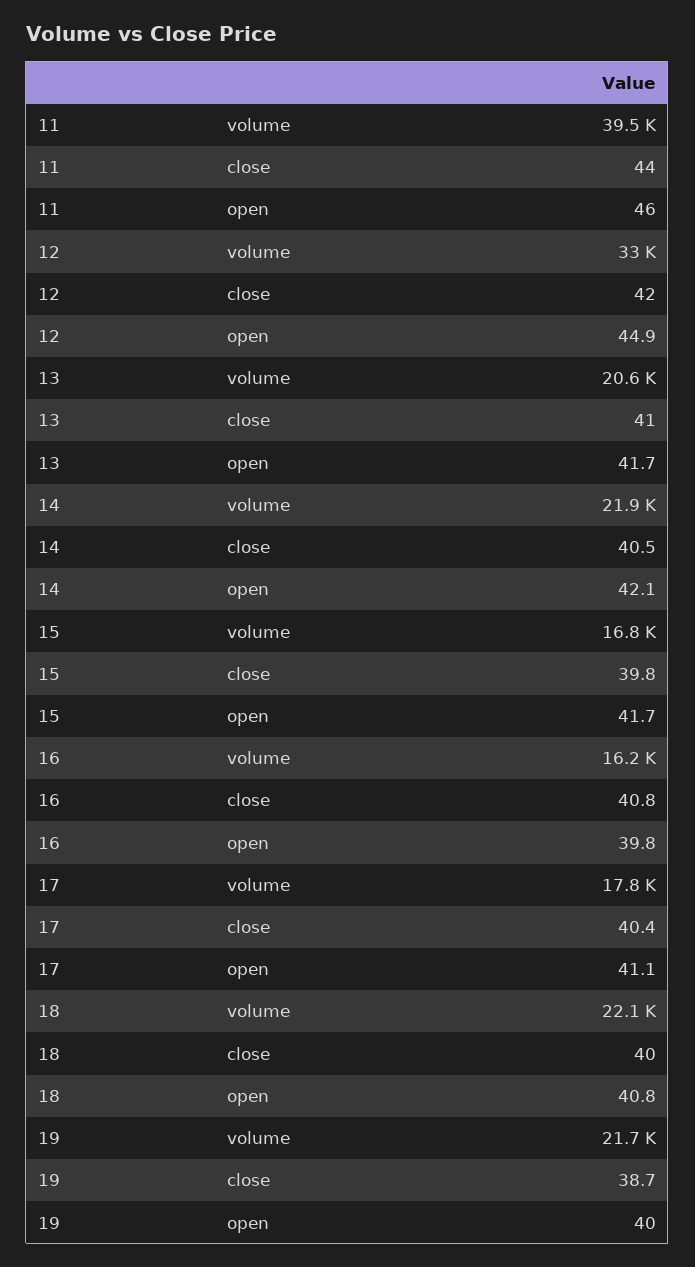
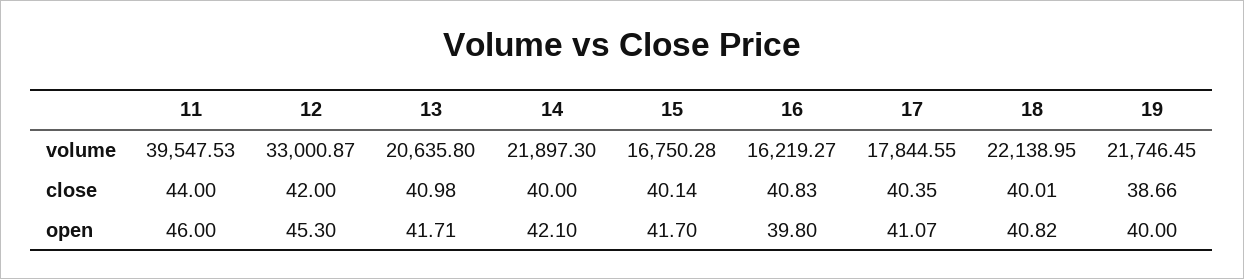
12, open: 44.9 -> 45.3
14, close: 40.5 -> 40
15, close: 39.8 -> 40.14

